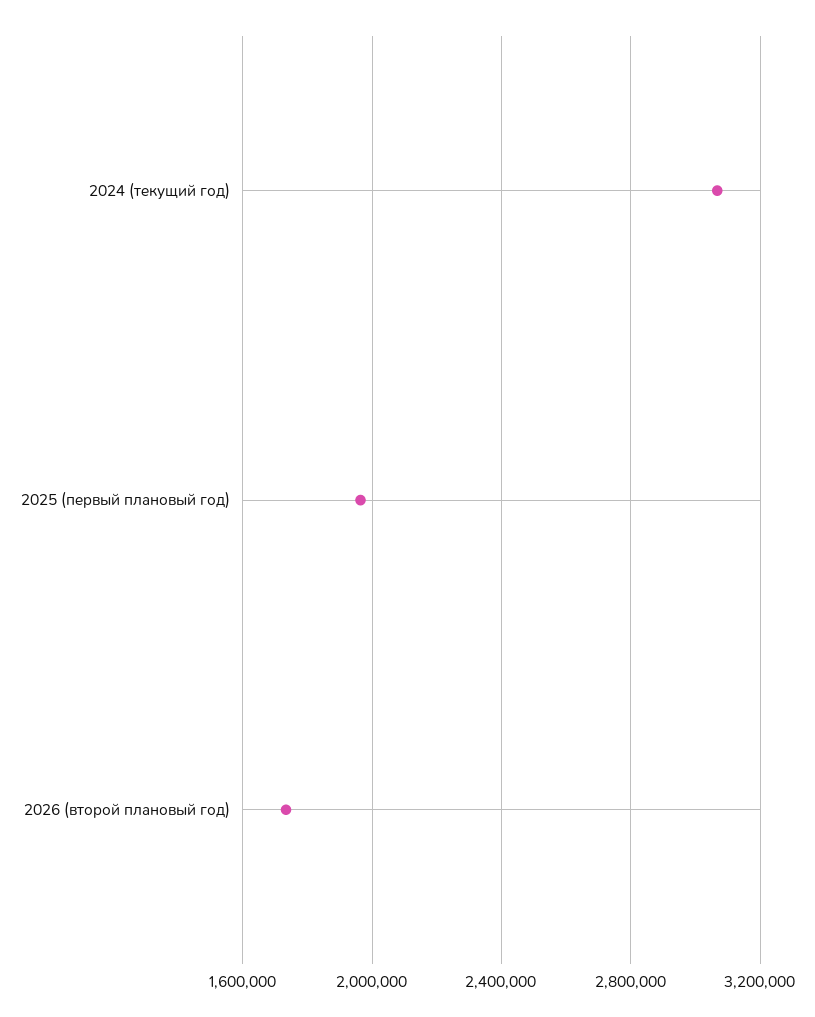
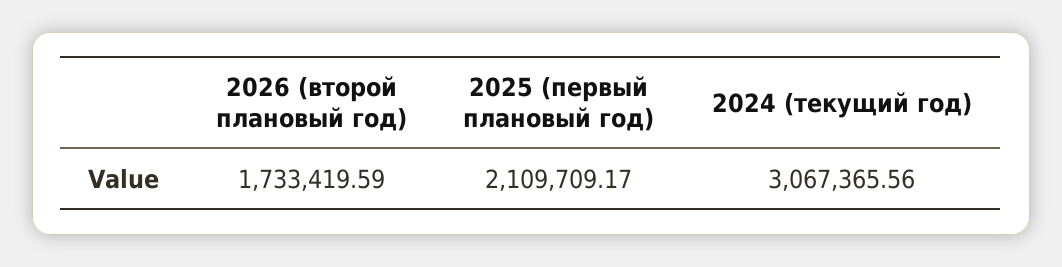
2025 (первый плановый год): 1950000 -> 2109709.17

